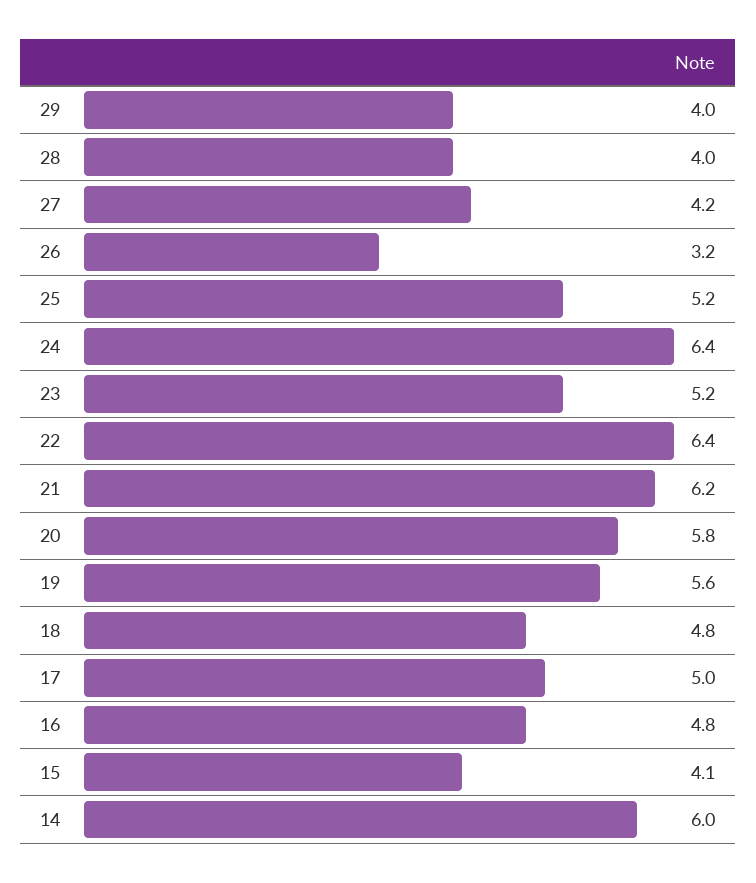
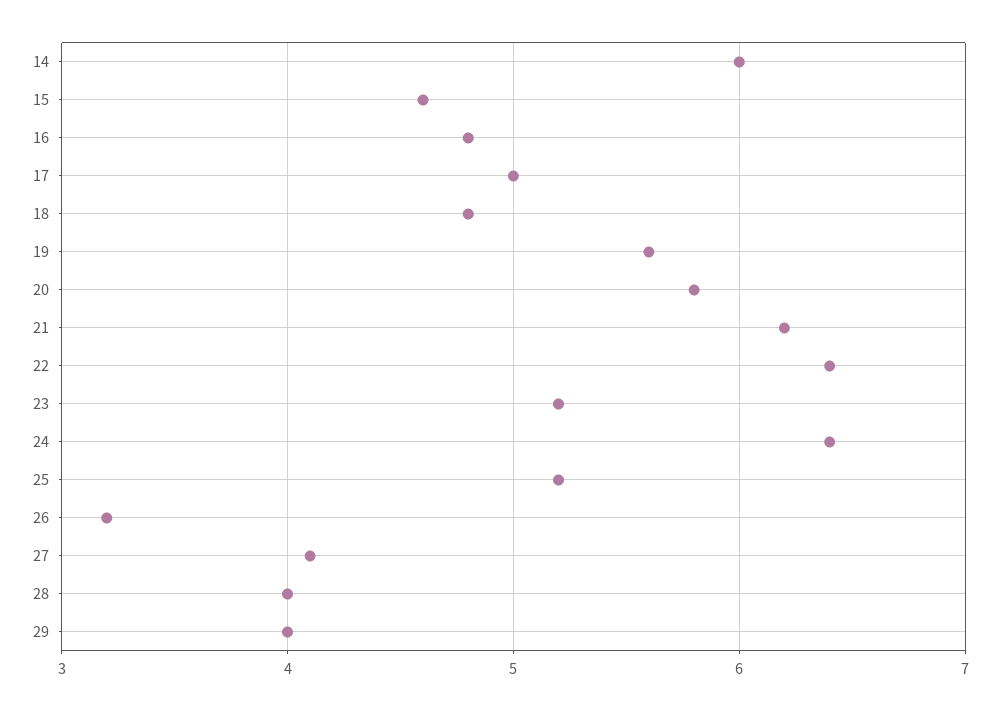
27: 4.2 -> 4.1
15: 4.1 -> 4.6

